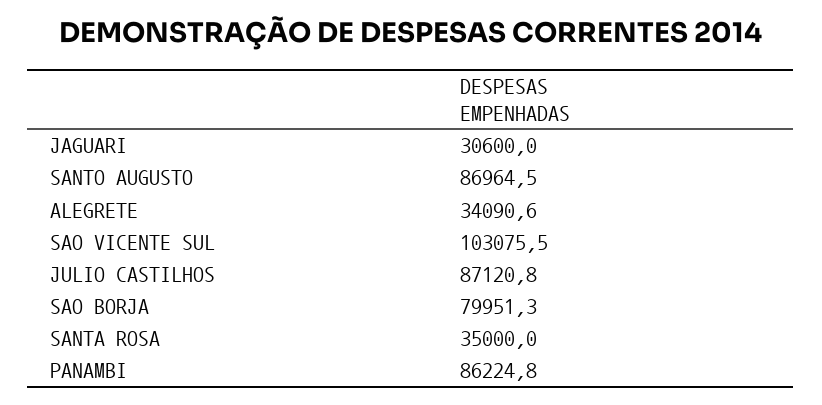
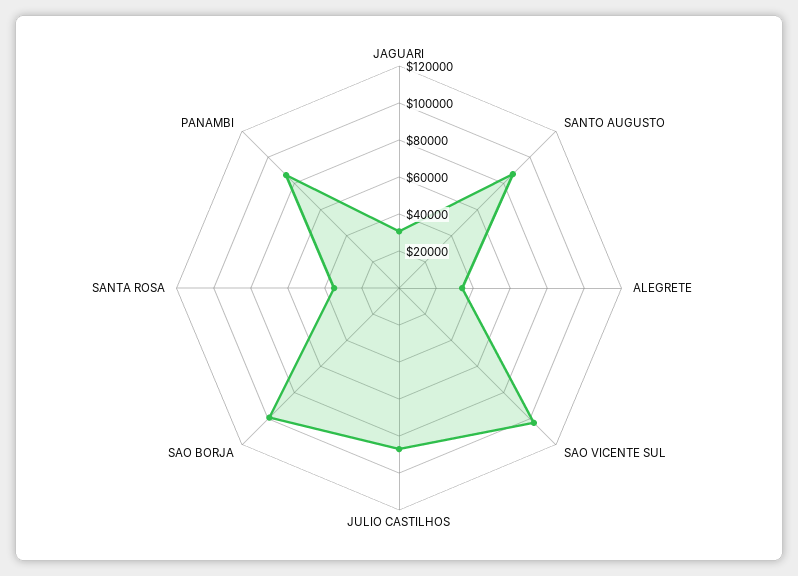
SAO BORJA: 79951.3 -> 100000

